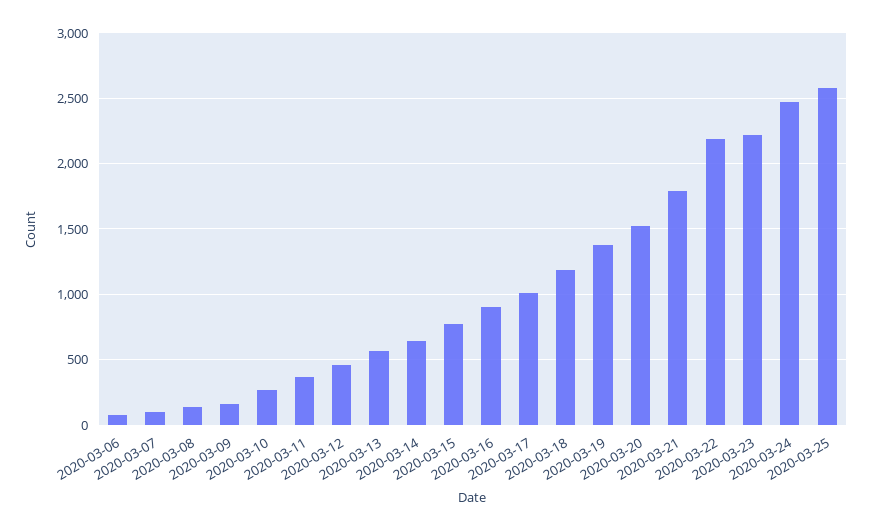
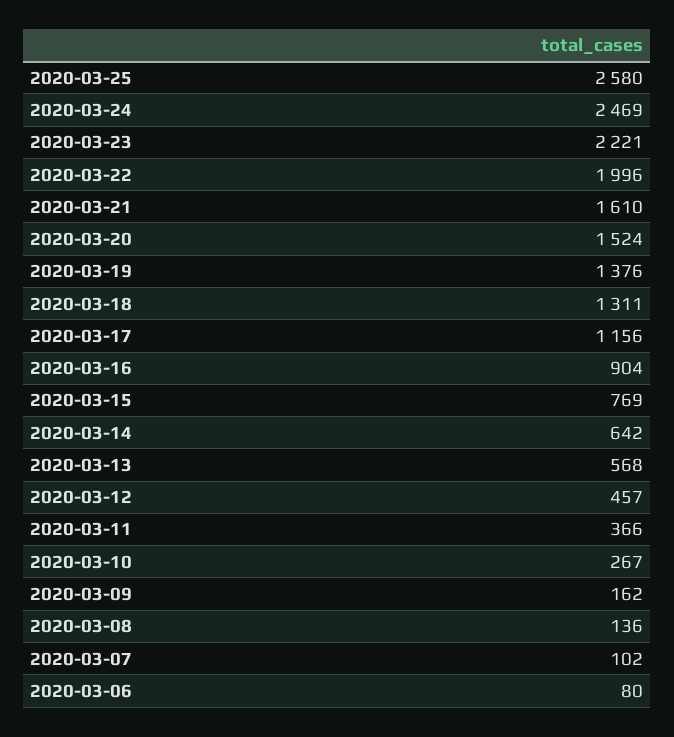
2020-03-17: 1000 -> 1156
2020-03-18: 1200 -> 1311
2020-03-21: 1800 -> 1610
2020-03-22: 2200 -> 1996

